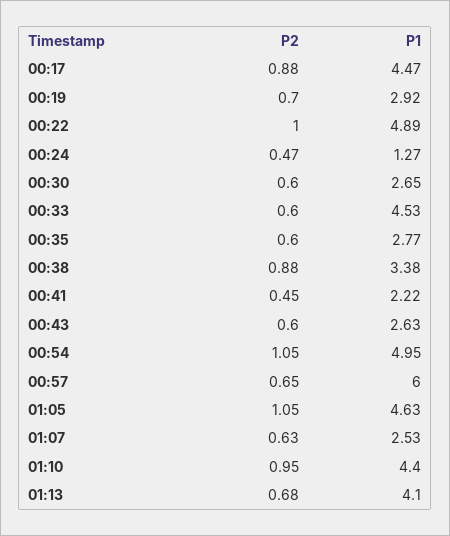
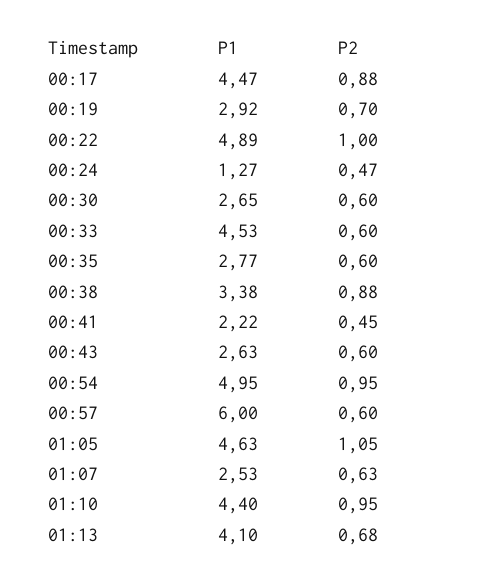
P2, 00:54: 1.05 -> 0.95
P2, 00:57: 0.65 -> 0.6

